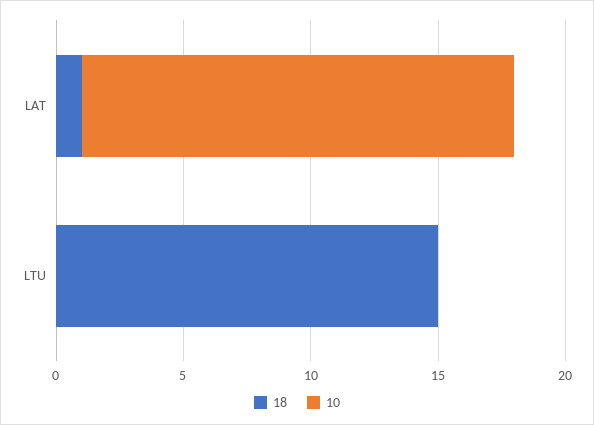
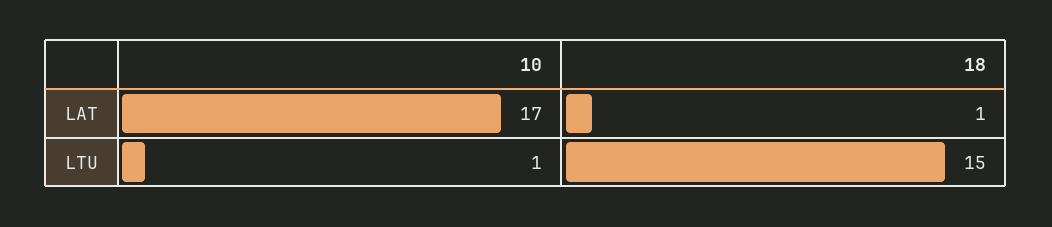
10, LTU: 0 -> 1

